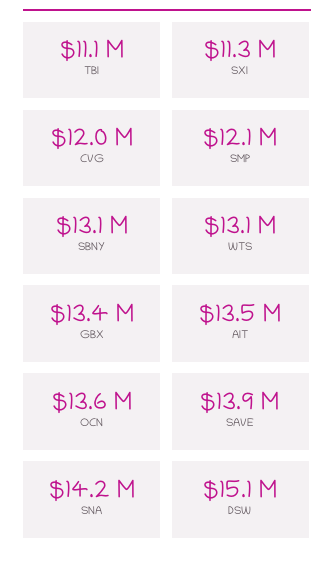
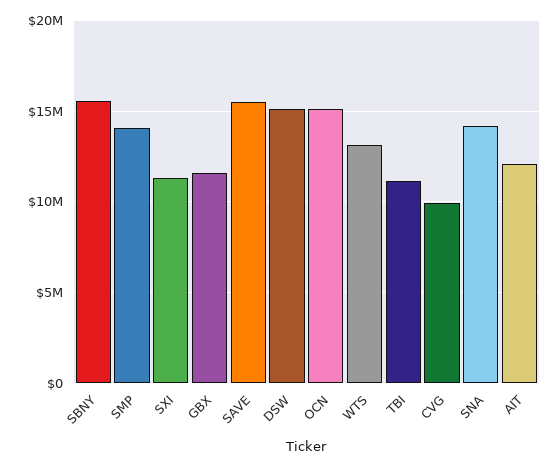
CVG: 12000000 -> 10000000
SMP: 12100000 -> 14000000
SBNY: 13100000 -> 15500000
GBX: 13400000 -> 11500000
AIT: 13500000 -> 12000000
OCN: 13600000 -> 15000000
SAVE: 13900000 -> 15500000

